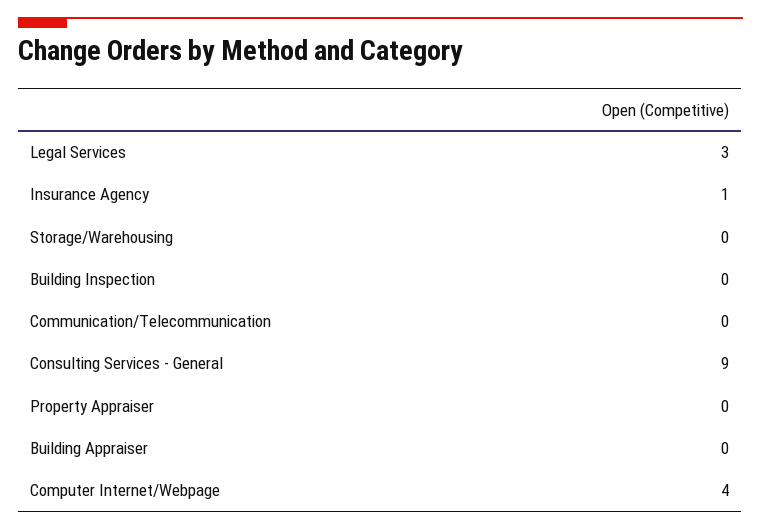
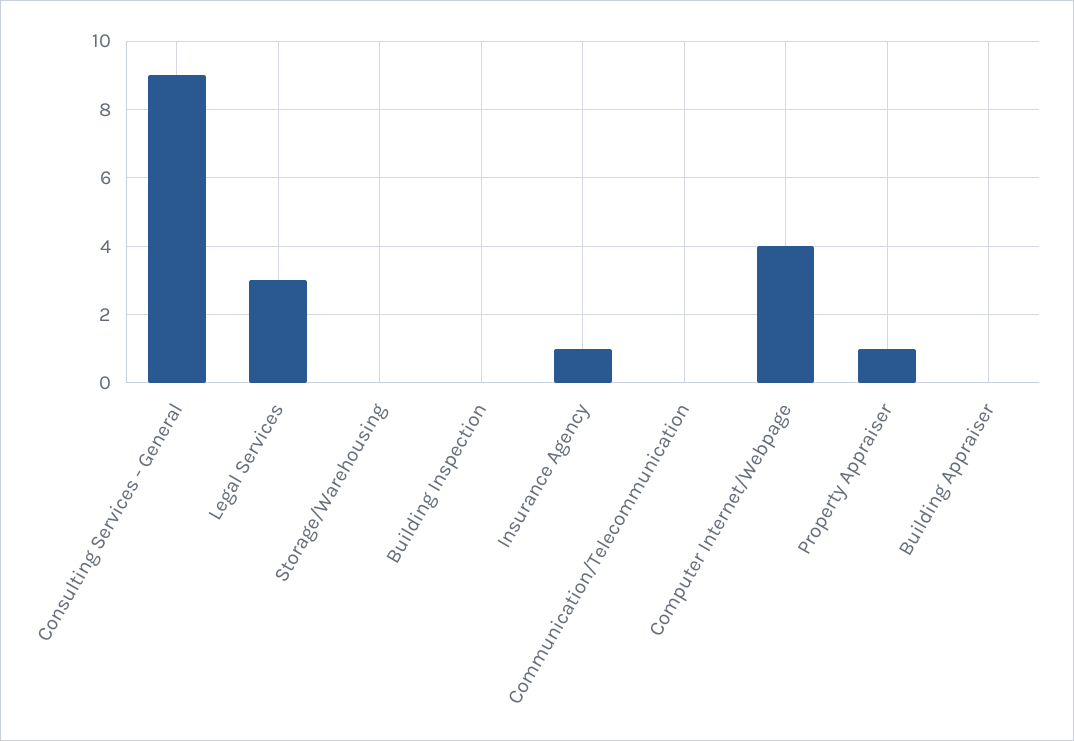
Property Appraiser: 0 -> 1

